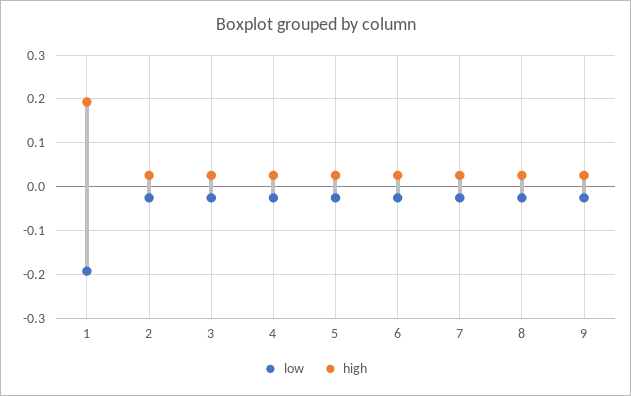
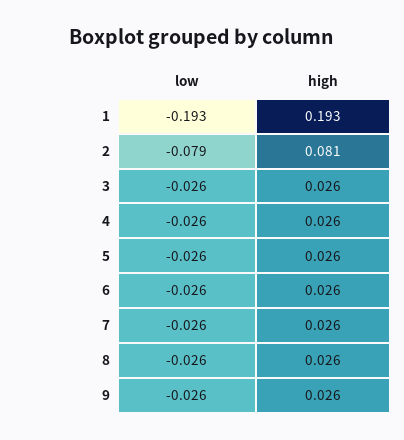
low, 2: -0.02 -> -0.079
high, 2: 0.02 -> 0.081

